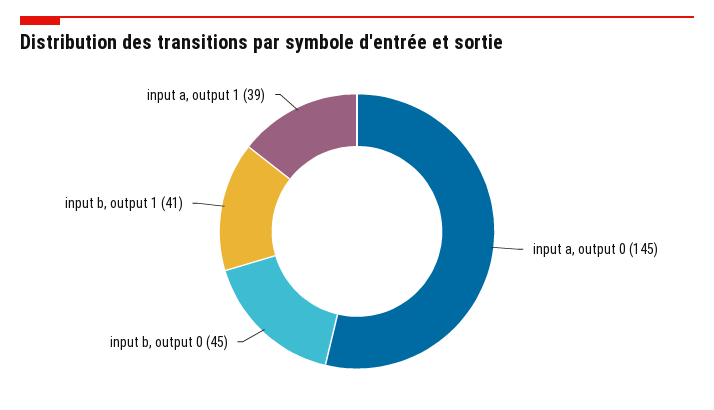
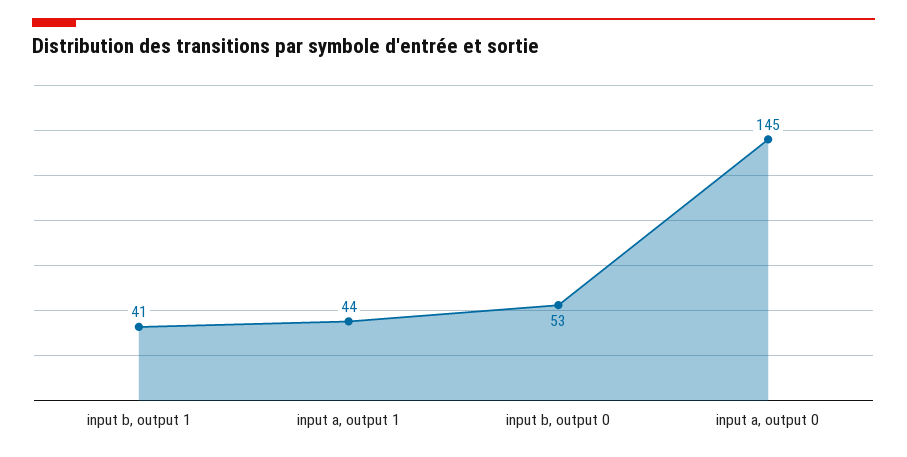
input b, output 0: 45 -> 53
input a, output 1: 39 -> 44

